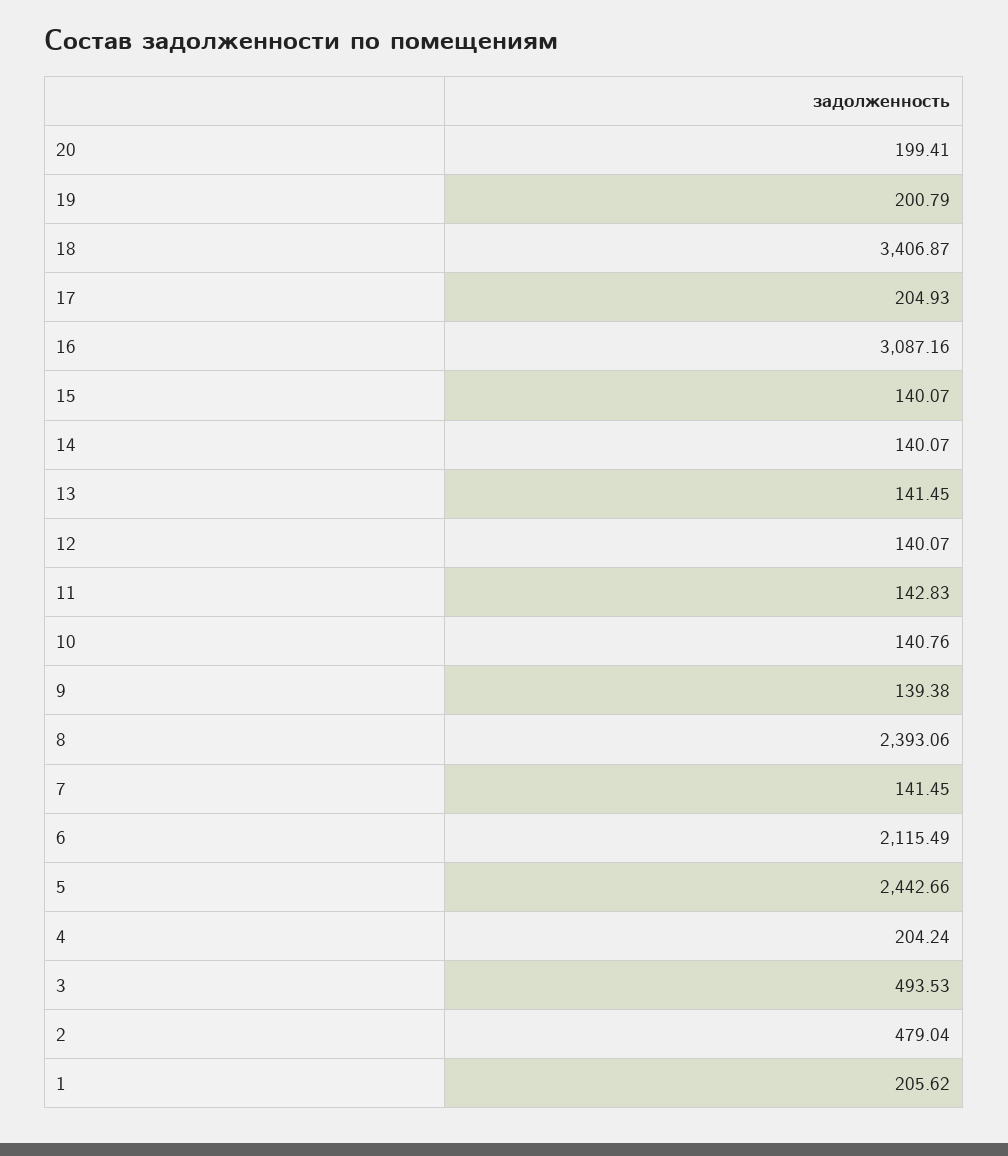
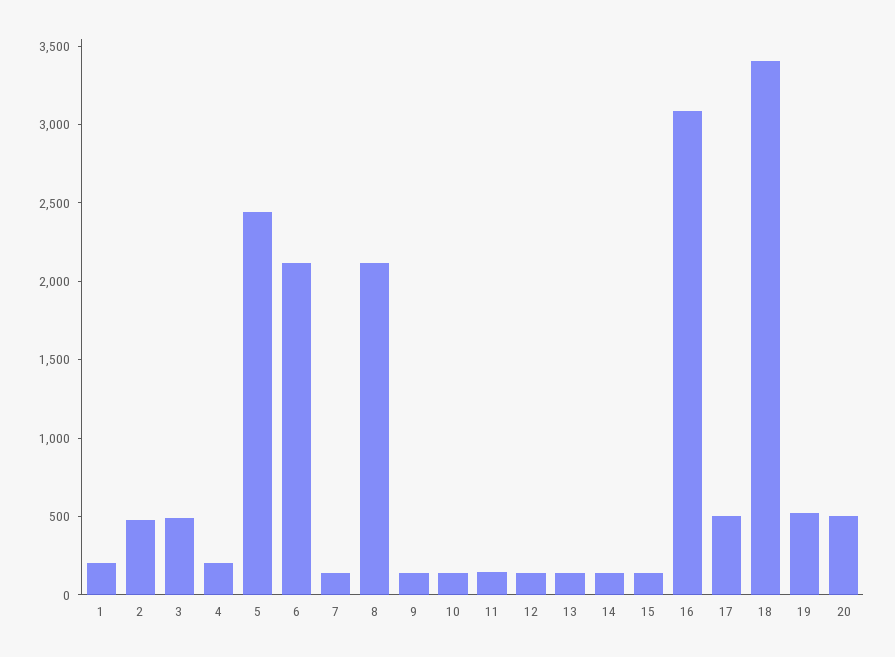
20: 199.41 -> 500
19: 200.79 -> 500
17: 204.93 -> 500
8: 2393.06 -> 2100

